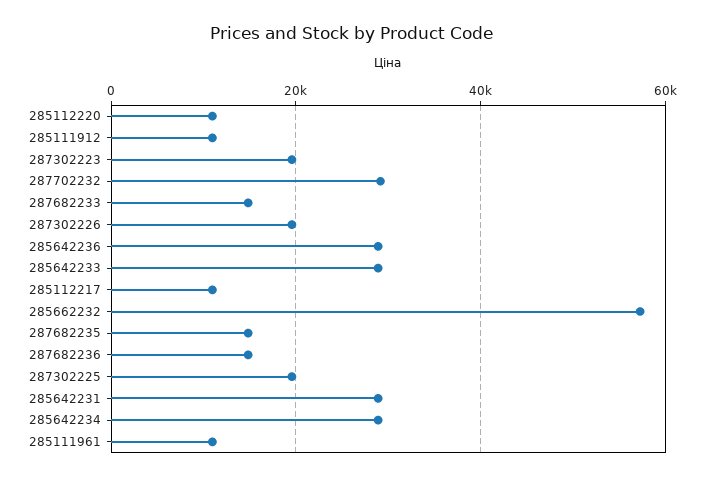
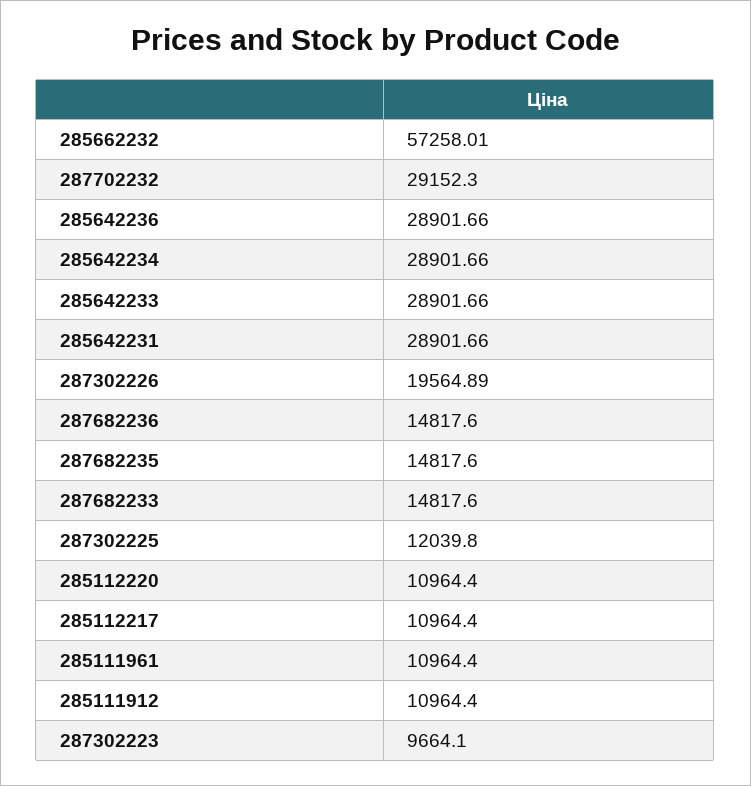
287302223: 20000 -> 9664.1
287302225: 20000 -> 12039.8

